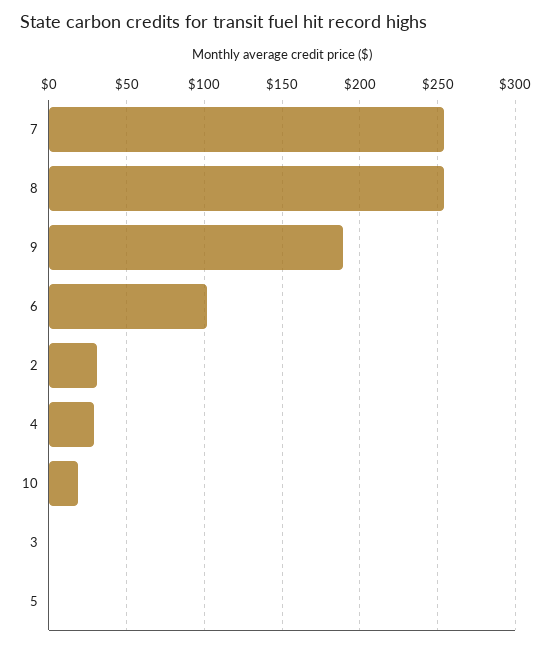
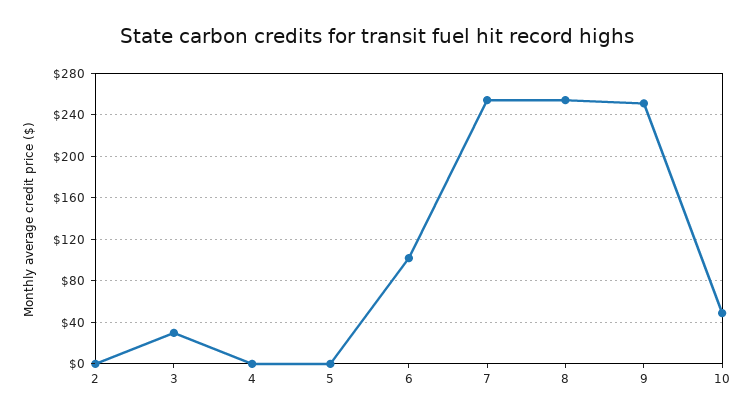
9: 190 -> 250
2: 30 -> 0
4: 30 -> 0
10: 20 -> 50
3: 0 -> 30

